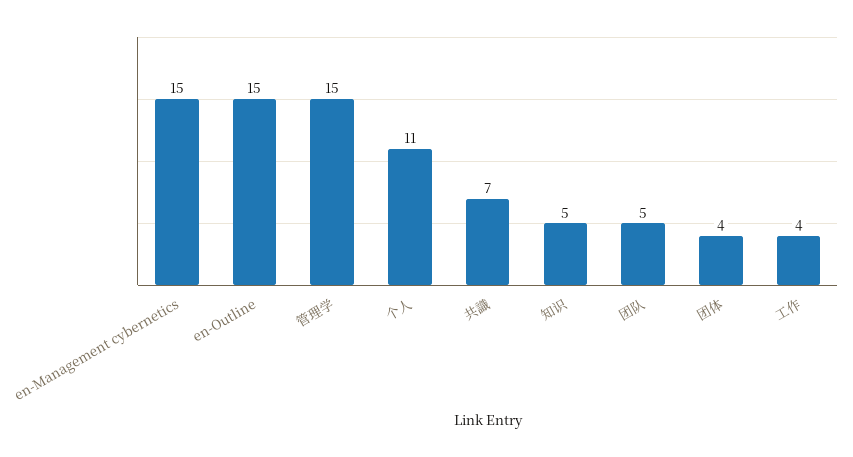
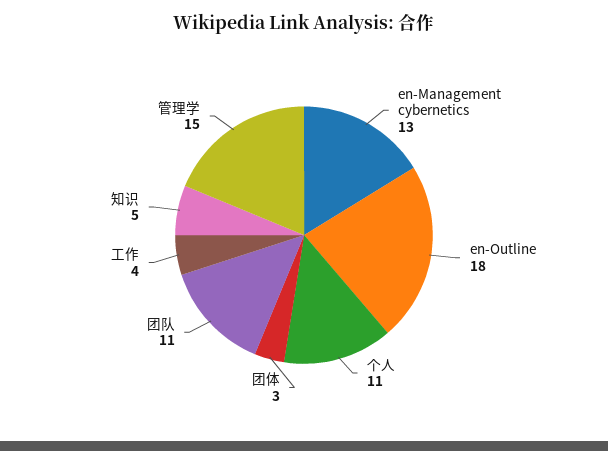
en-Management cybernetics: 15 -> 13
en-Outline: 15 -> 18
共識: 7 -> none
团队: 5 -> 11
团体: 4 -> 3

